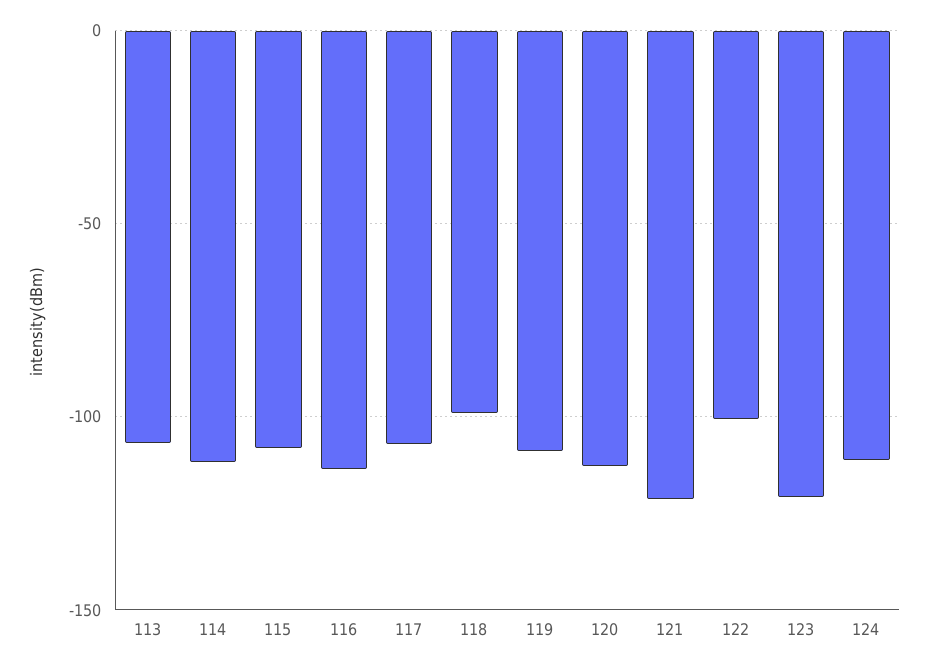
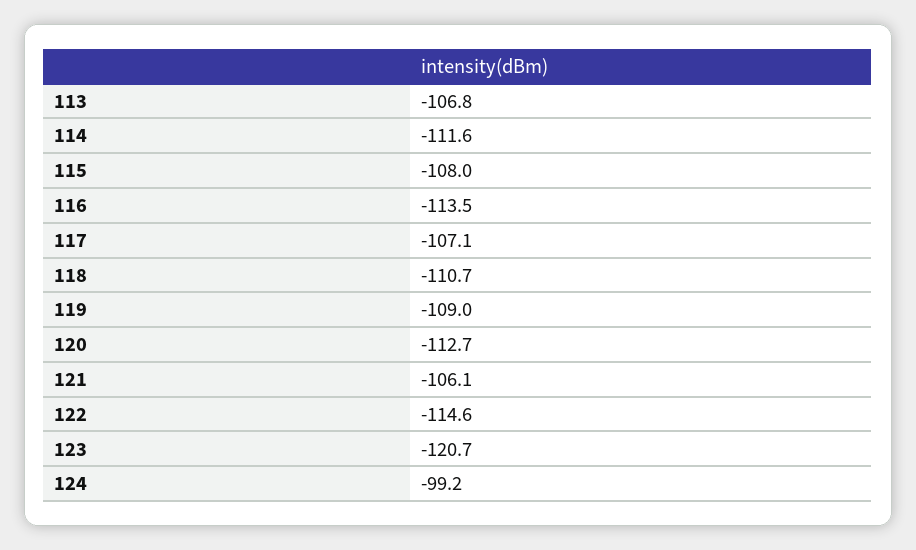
118: -100 -> -110.7
121: -120 -> -106.1
122: -100 -> -114.6
124: -110 -> -99.2

